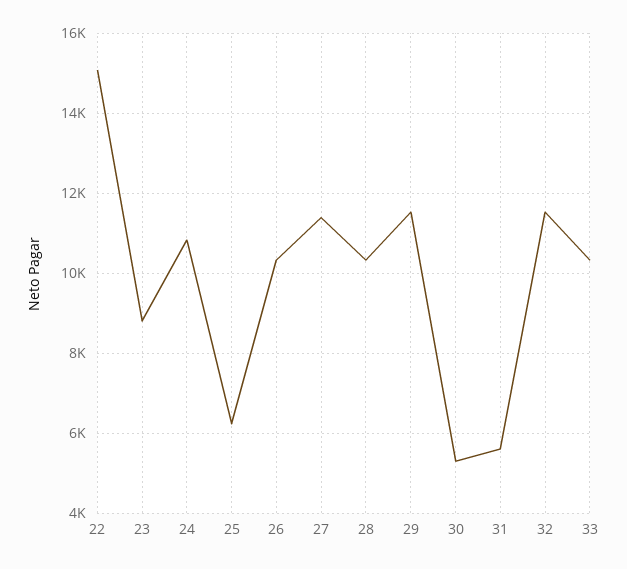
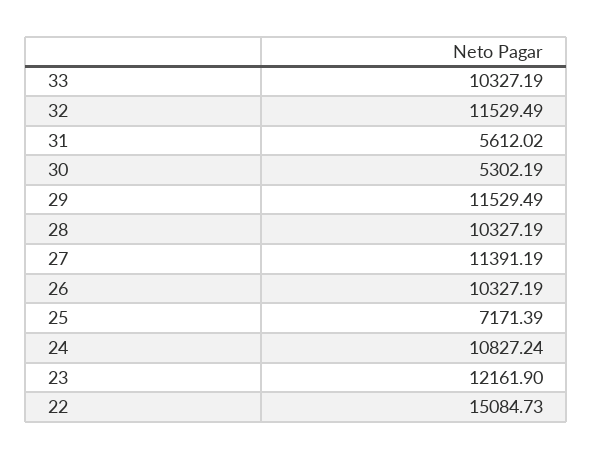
23: 8800 -> 12161.9
25: 6200 -> 7171.39

